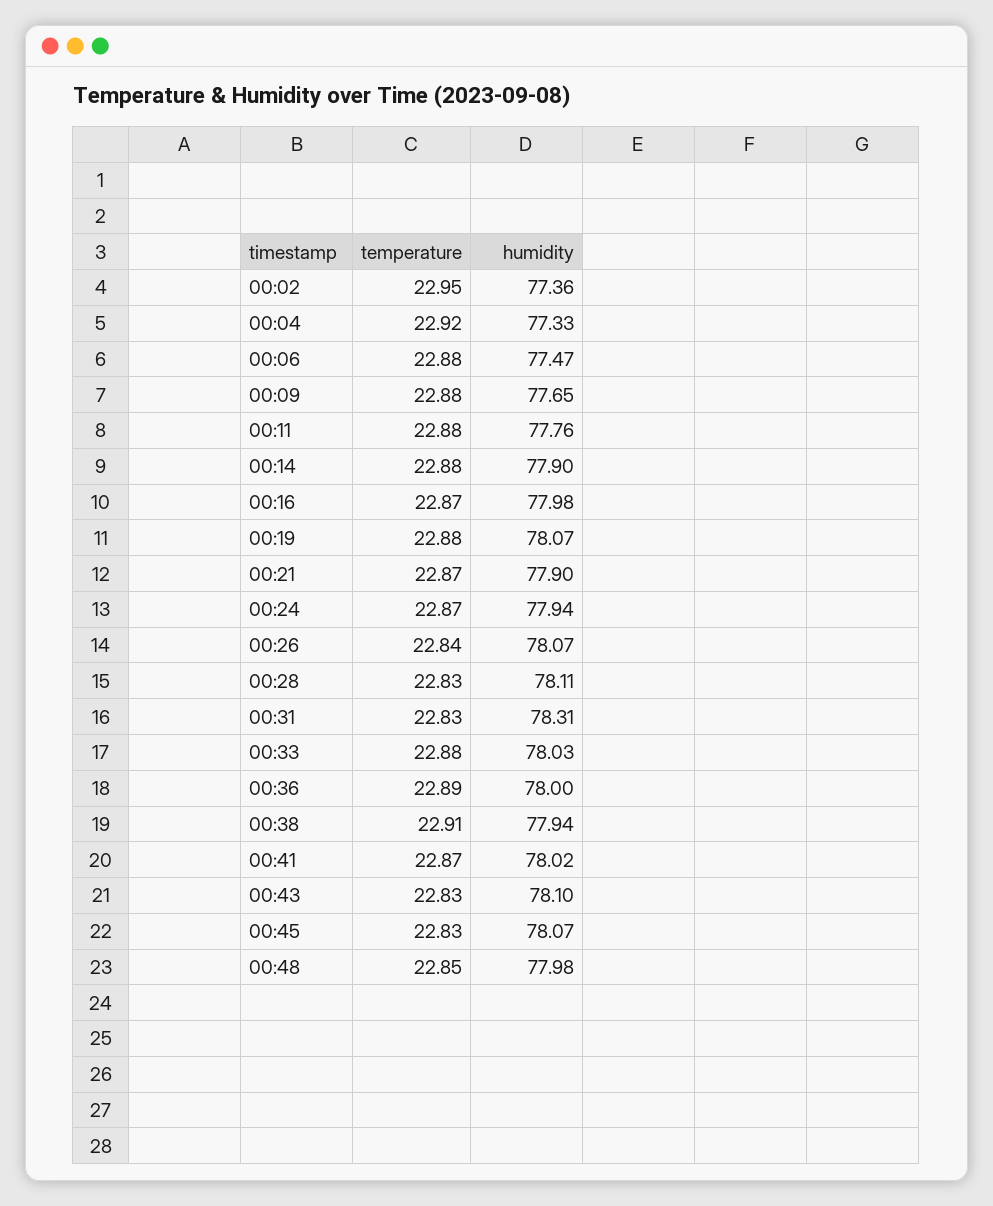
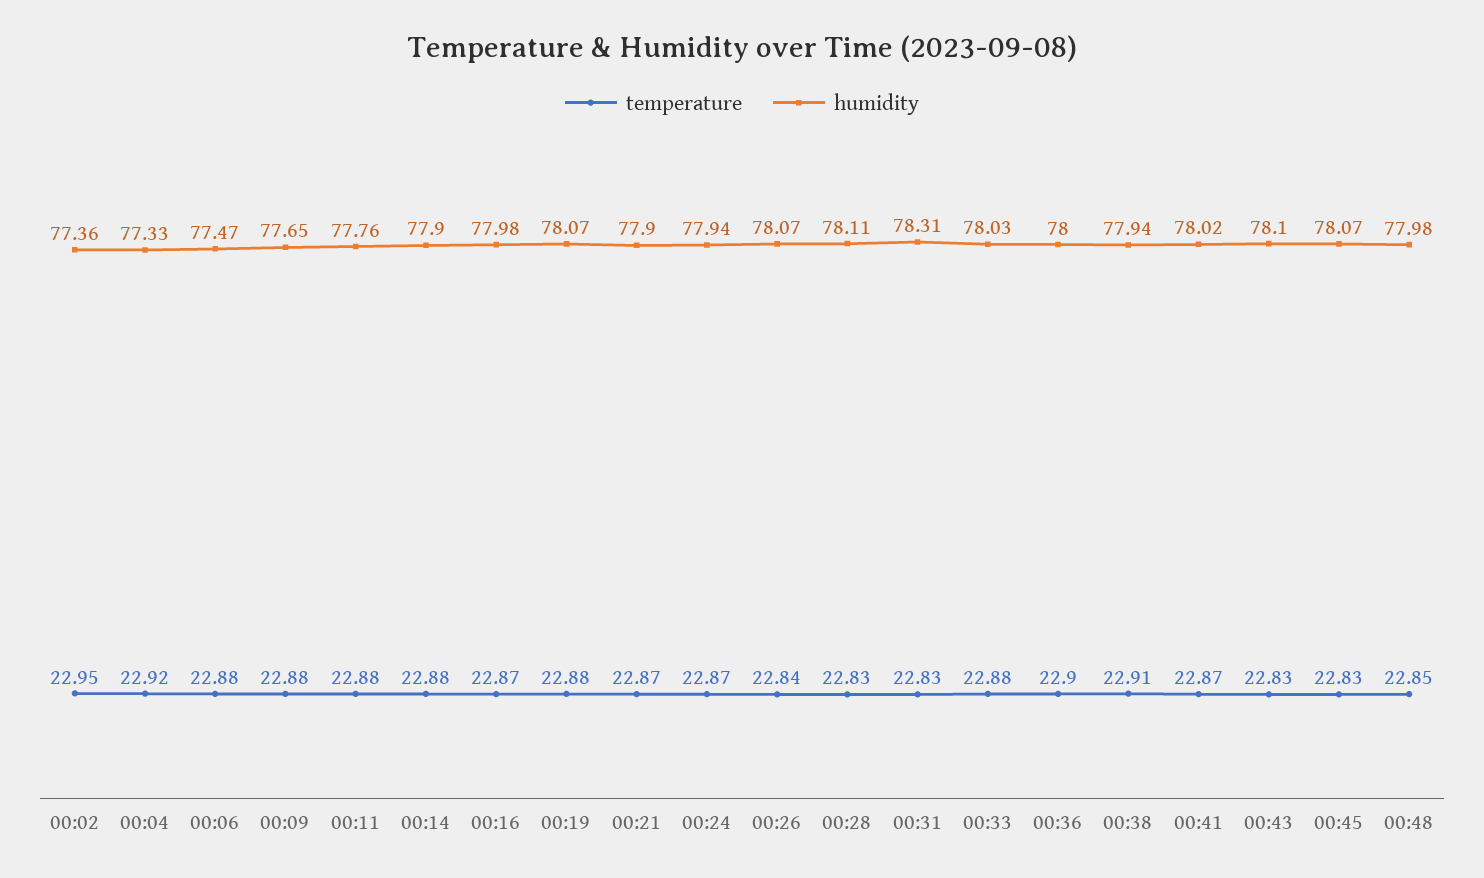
temperature, 00:36: 22.89 -> 22.9

